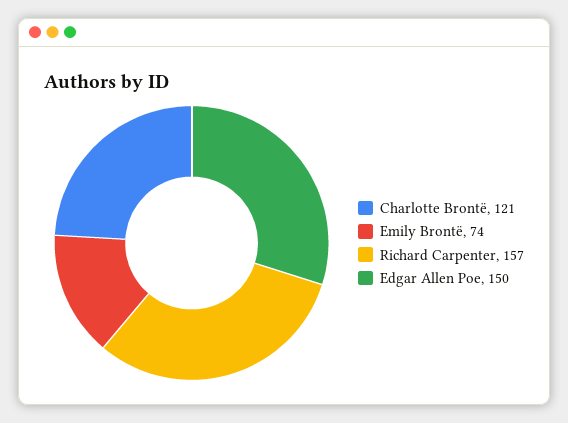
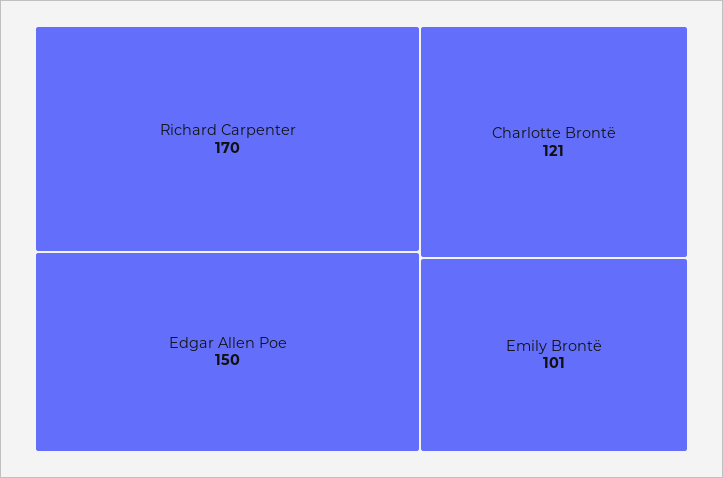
Emily Brontë: 74 -> 101
Richard Carpenter: 157 -> 170

